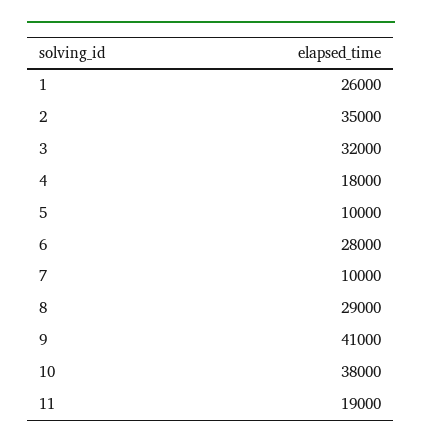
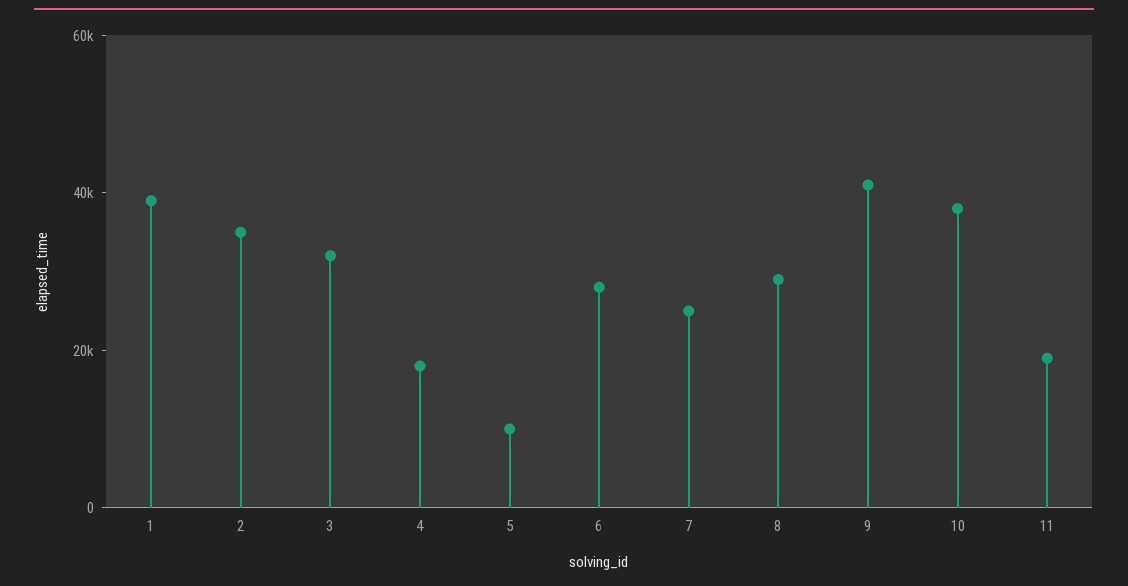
1: 26000 -> 40000
7: 10000 -> 25000

